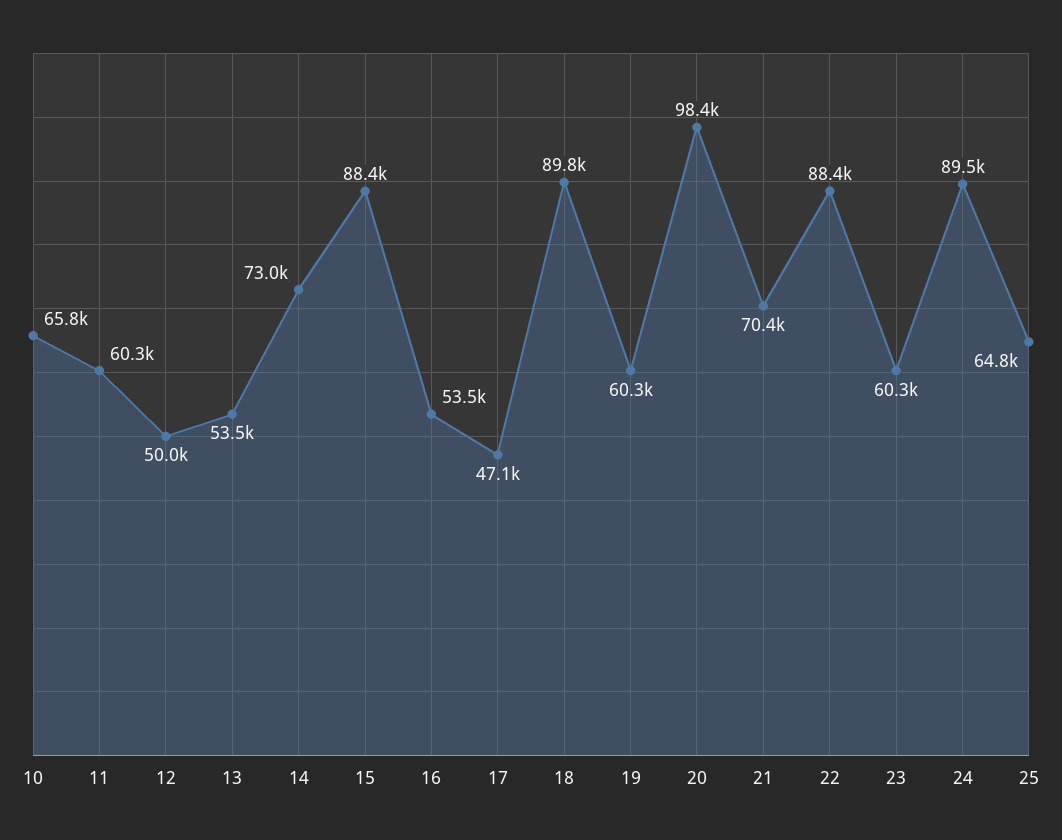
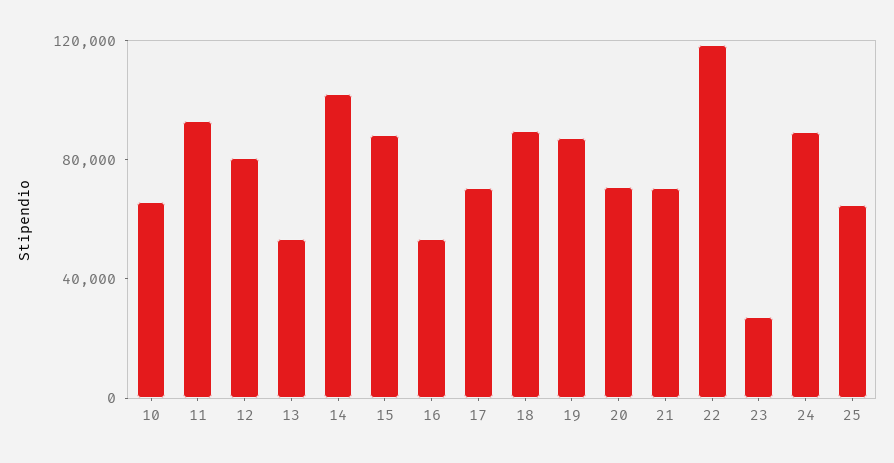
11: 60300 -> 90000
12: 50000 -> 80000
14: 73000 -> 100000
17: 47100 -> 70000
19: 60300 -> 90000
20: 98400 -> 70000
22: 88400 -> 120000
23: 60300 -> 30000

